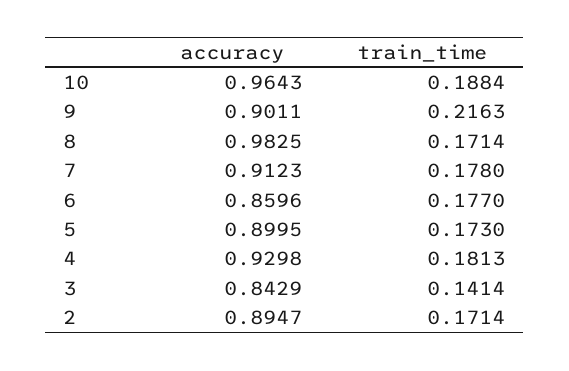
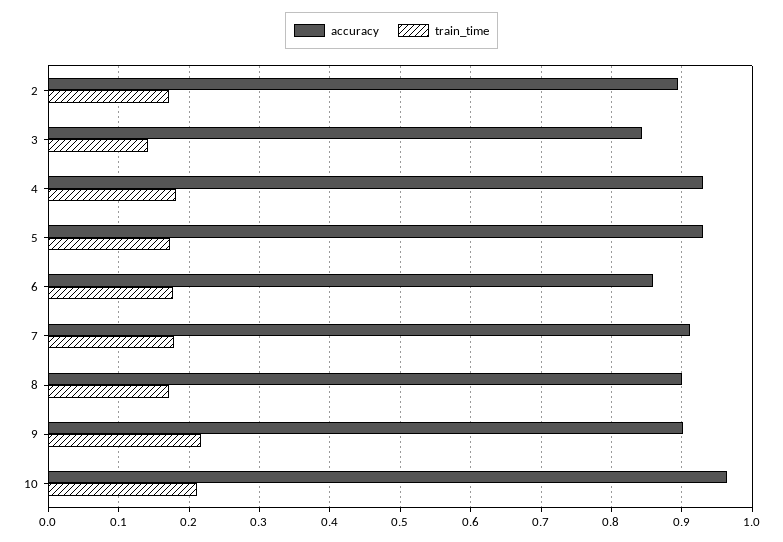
train_time, 10: 0.1884 -> 0.21
accuracy, 8: 0.9825 -> 0.9
accuracy, 5: 0.8995 -> 0.93

